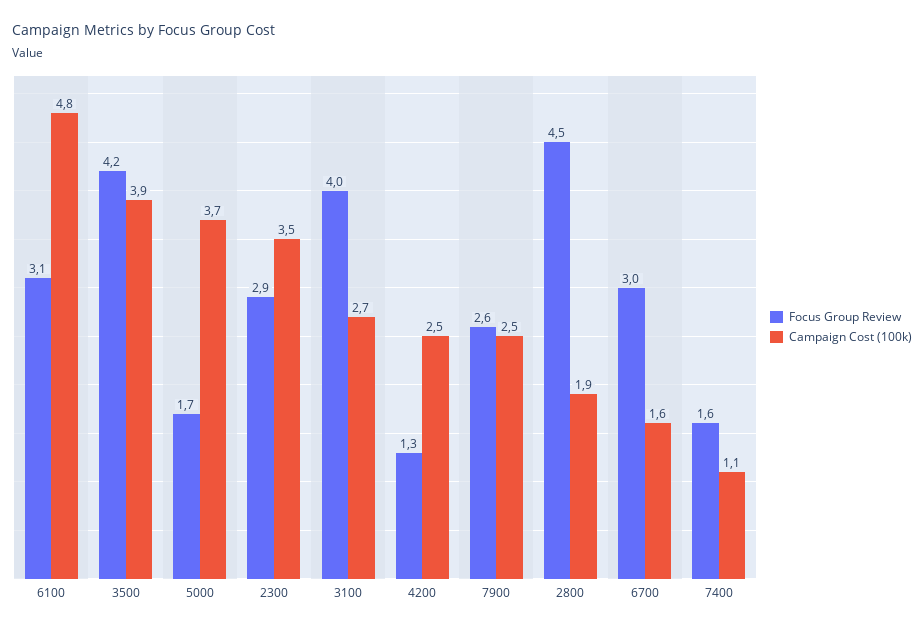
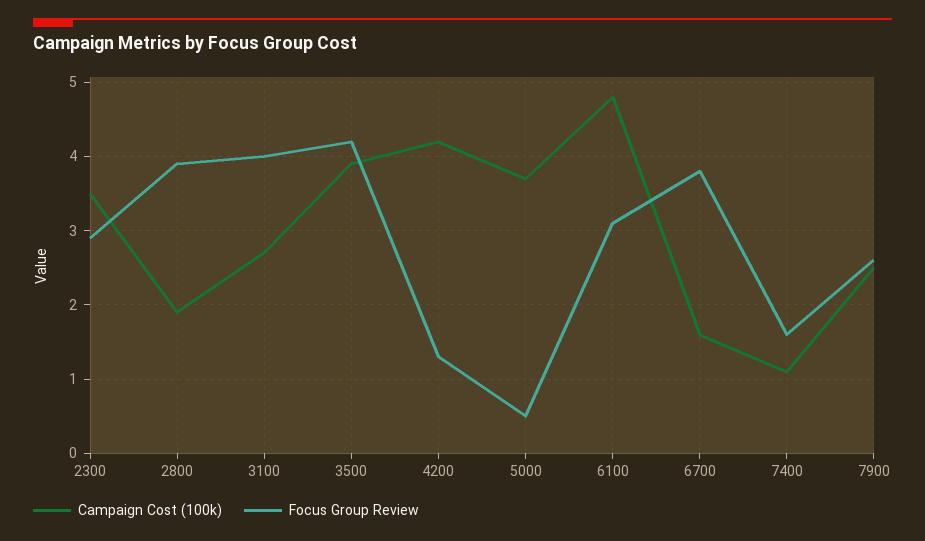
Focus Group Review, 5000: 1.7 -> 0.5
Campaign Cost (100k), 4200: 2.5 -> 4.2
Focus Group Review, 2800: 4.5 -> 3.9
Focus Group Review, 6700: 3 -> 3.8

